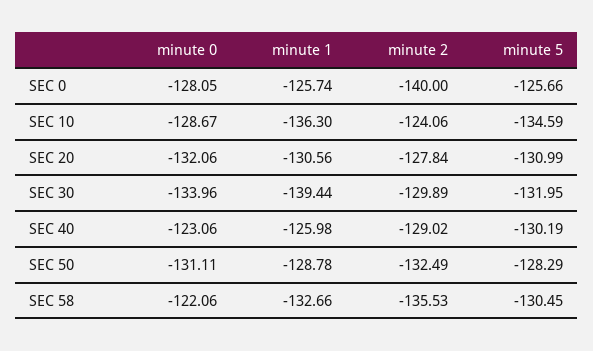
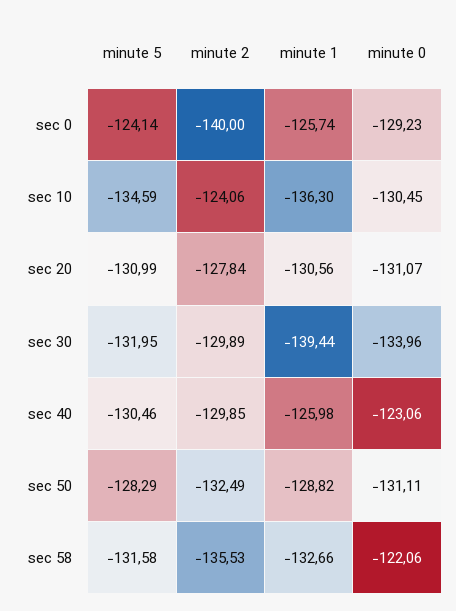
minute 0, SEC 0: -128.05 -> -129.23
minute 5, SEC 0: -125.66 -> -124.14
minute 0, SEC 10: -128.67 -> -130.45
minute 0, SEC 20: -132.06 -> -131.07
minute 2, SEC 40: -129.02 -> -129.85
minute 5, SEC 40: -130.19 -> -130.46
minute 1, SEC 50: -128.78 -> -128.82
minute 5, SEC 58: -130.45 -> -131.58

